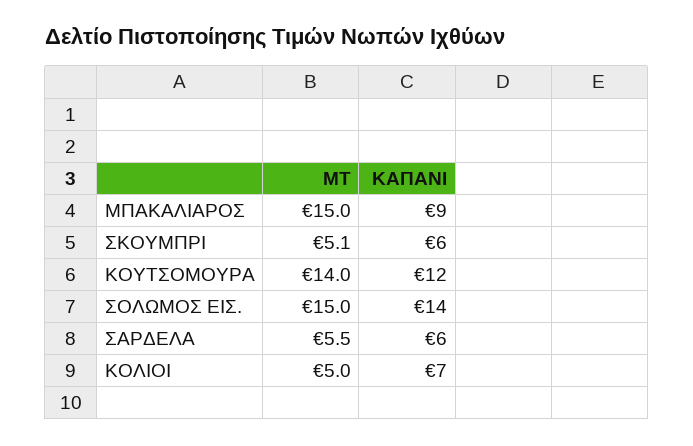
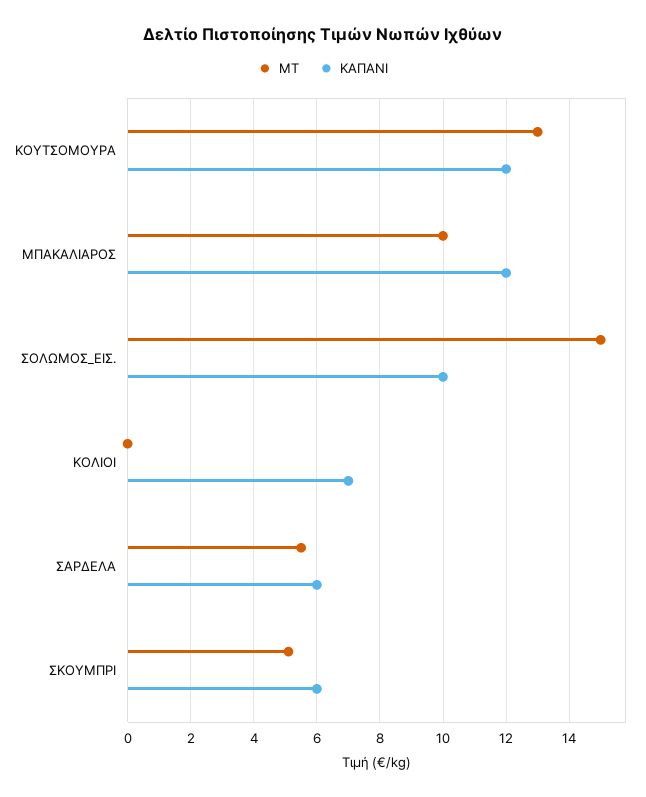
ΜΤ, ΜΠΑΚΑΛΙΑΡΟΣ: 15 -> 10
ΚΑΠΑΝΙ, ΜΠΑΚΑΛΙΑΡΟΣ: 9 -> 12
ΜΤ, ΚΟΥΤΣΟΜΟΥΡΑ: 14 -> 13
ΚΑΠΑΝΙ, ΣΟΛΩΜΟΣ ΕΙΣ.: 14 -> 10
ΜΤ, ΚΟΛΙΟΙ: 5 -> 0

